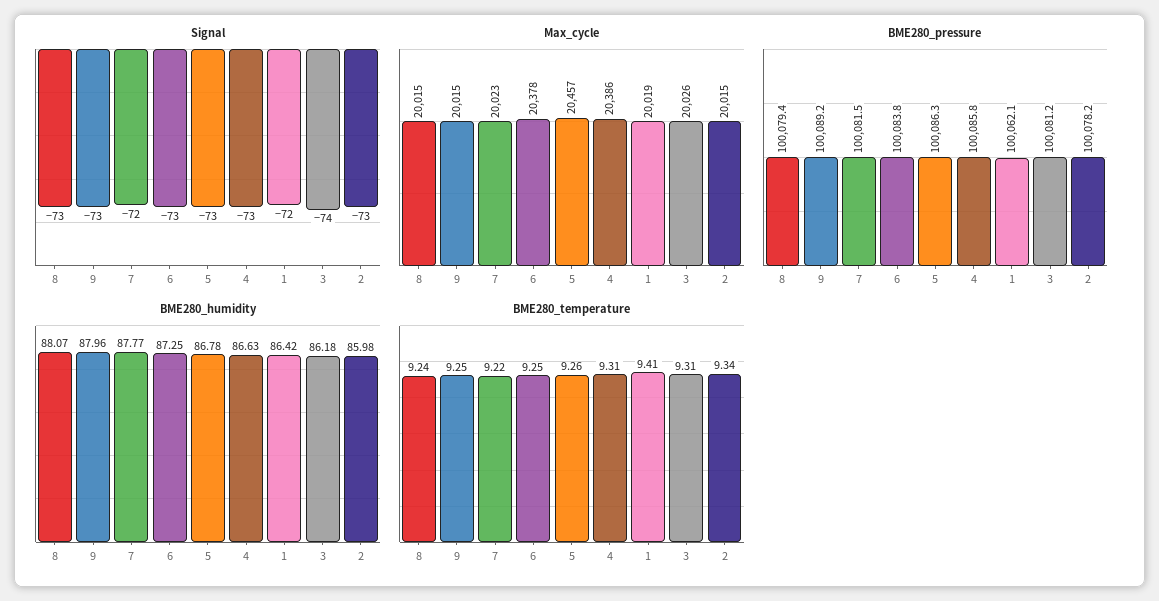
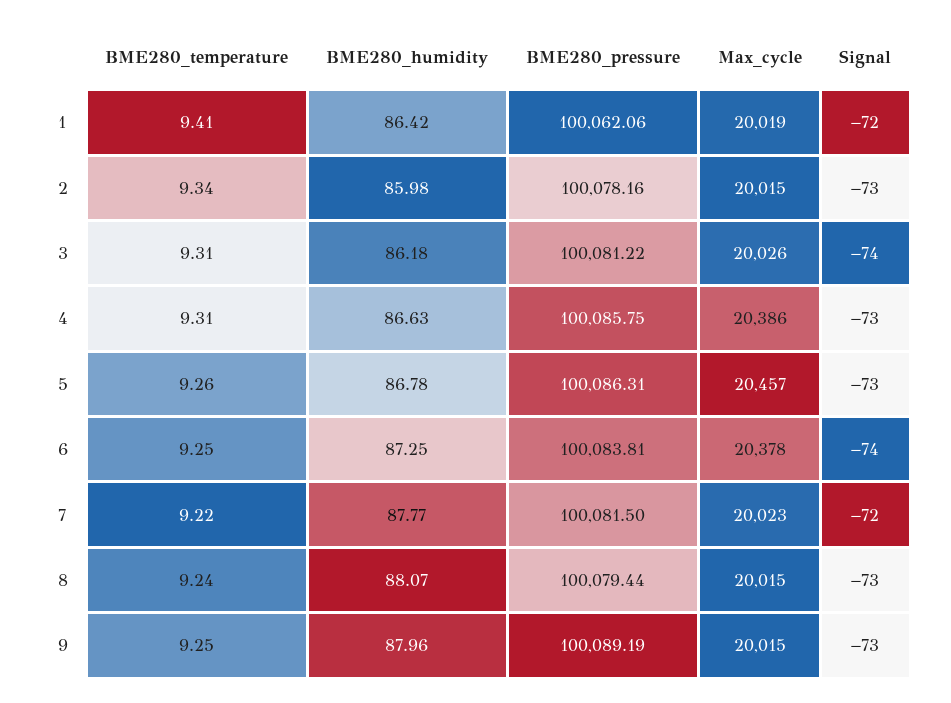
Signal, 6: -73 -> -74

